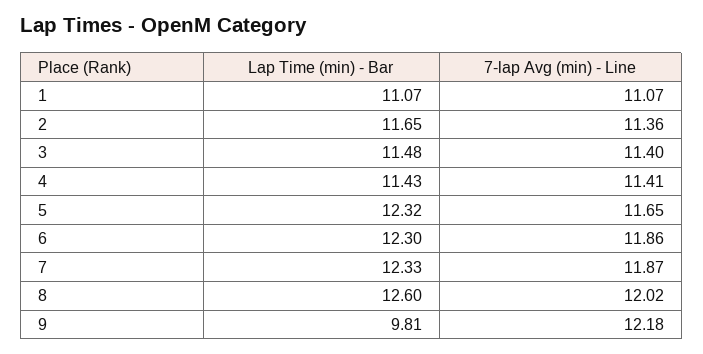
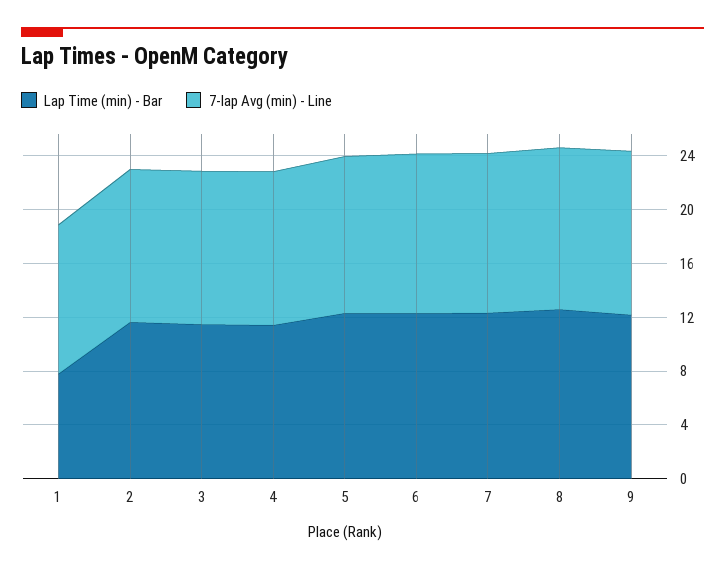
Lap Time (min) - Bar, 1: 11.07 -> 8
Lap Time (min) - Bar, 9: 9.81 -> 12

